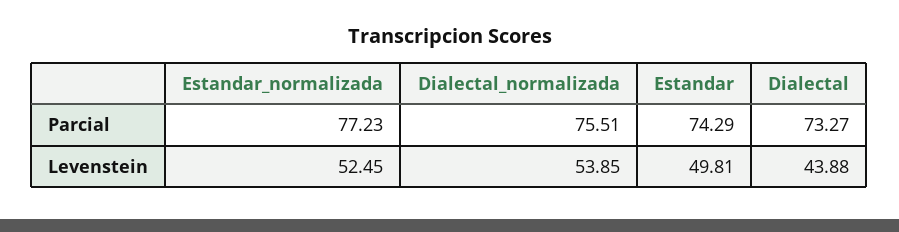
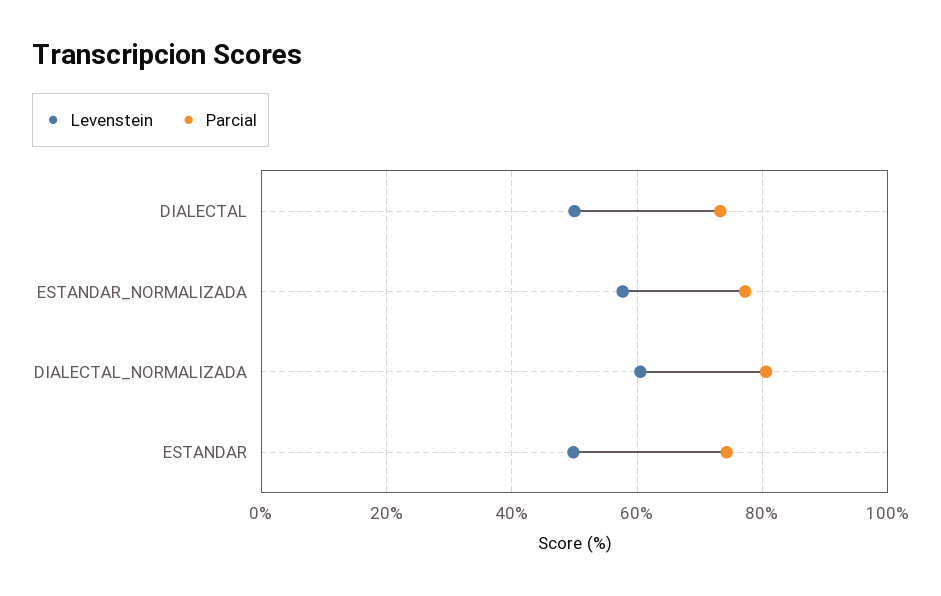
Parcial, Dialectal_normalizada: 75.51 -> 80
Levenstein, Estandar_normalizada: 52.45 -> 58
Levenstein, Dialectal_normalizada: 53.85 -> 60
Levenstein, Dialectal: 43.88 -> 50

